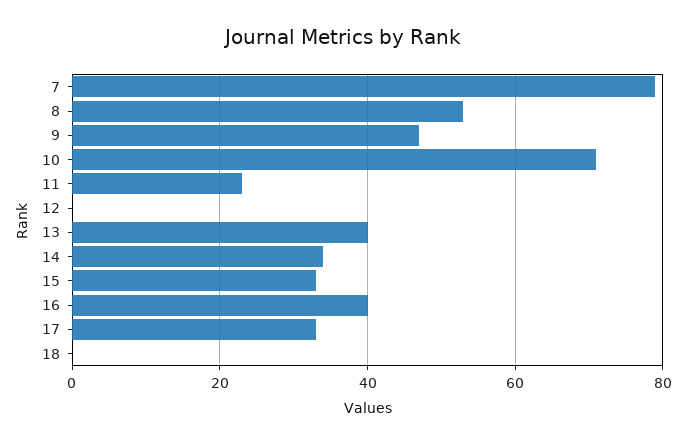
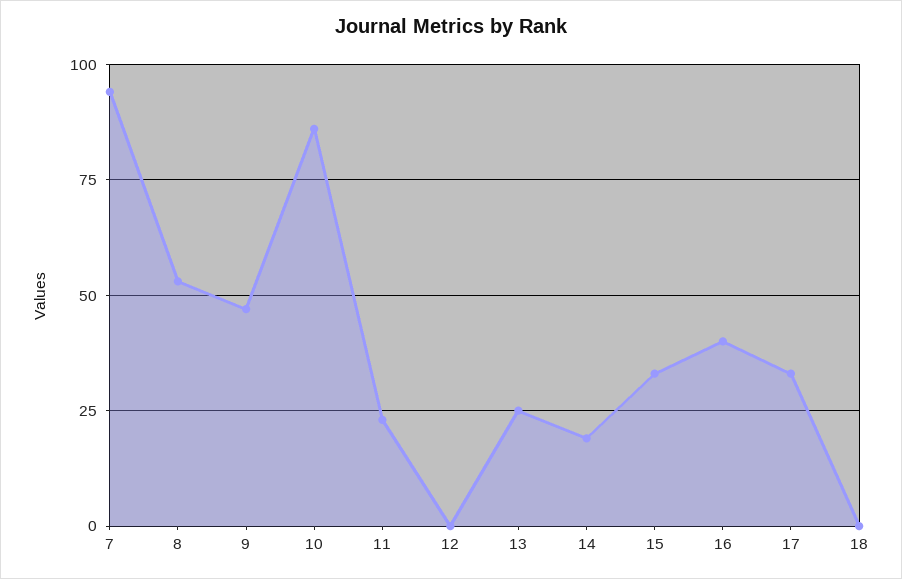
7: 80 -> 95
10: 70 -> 85
13: 40 -> 25
14: 35 -> 20

